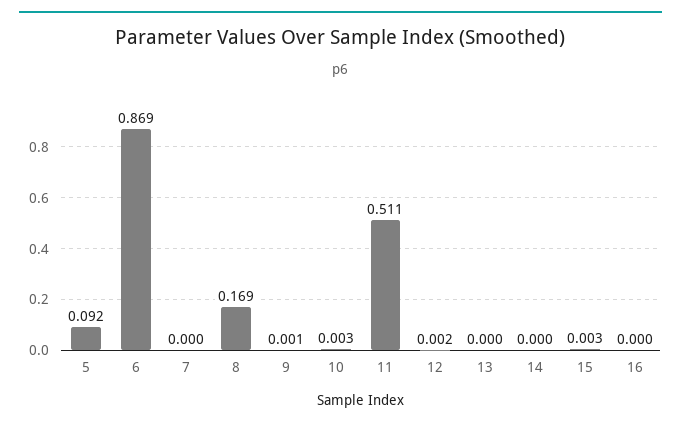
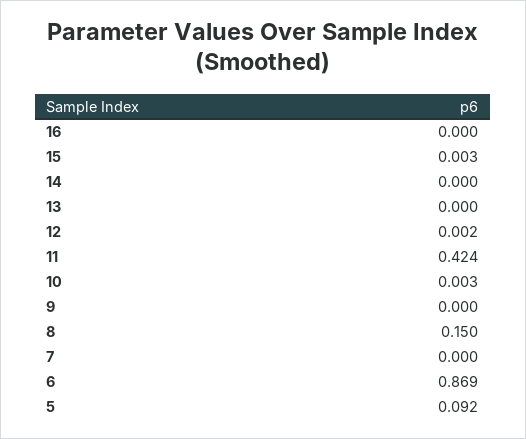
8: 0.169 -> 0.15
9: 0.001 -> 0
11: 0.511 -> 0.424

